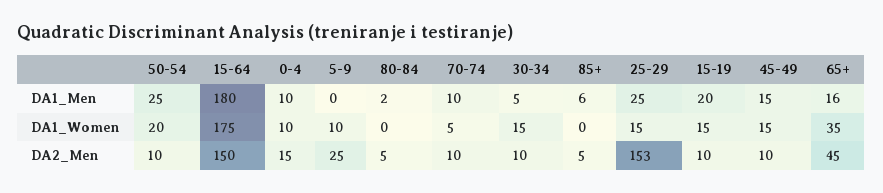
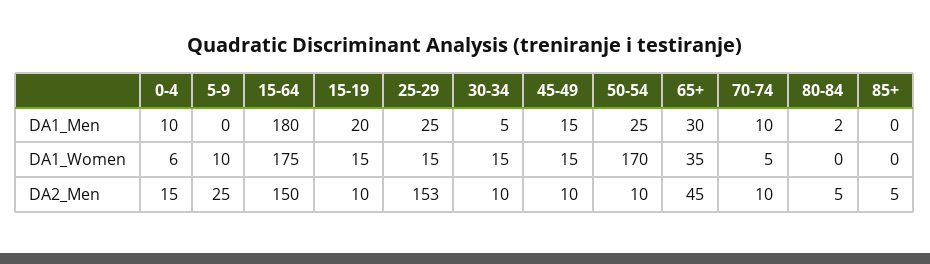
85+, DA1_Men: 6 -> 0
65+, DA1_Men: 16 -> 30
50-54, DA1_Women: 20 -> 170
0-4, DA1_Women: 10 -> 6

